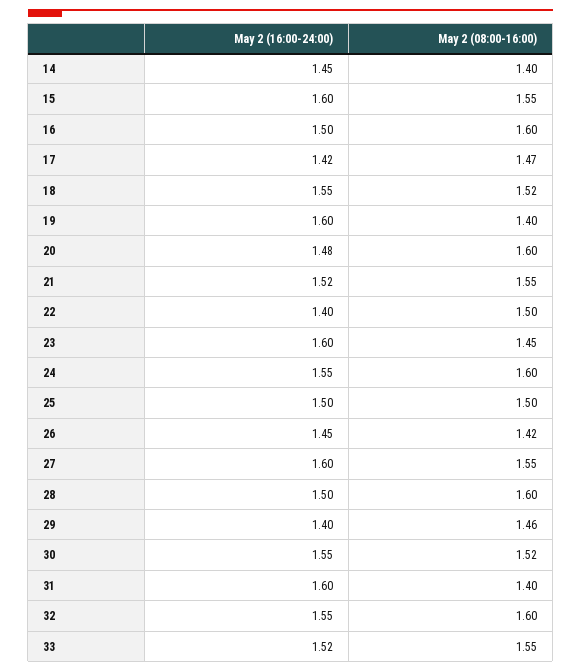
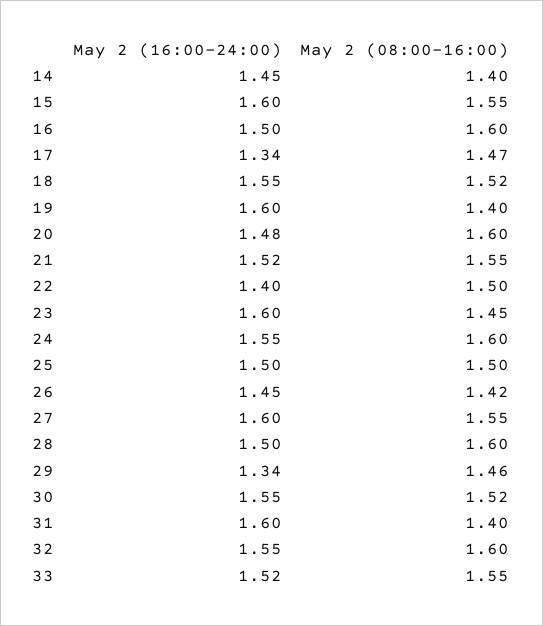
May 2 (16:00-24:00), 17: 1.42 -> 1.34
May 2 (16:00-24:00), 29: 1.4 -> 1.34

